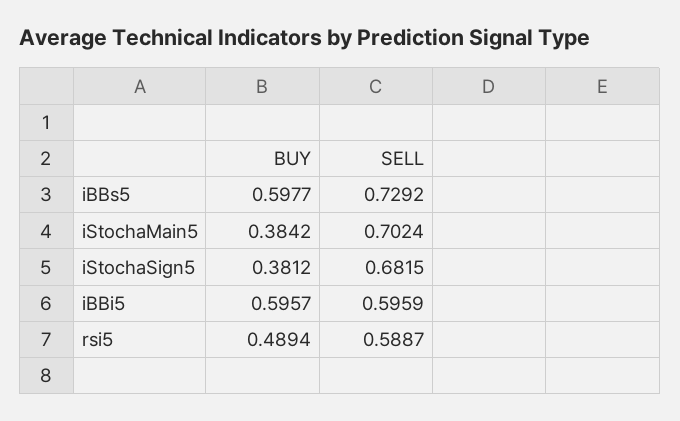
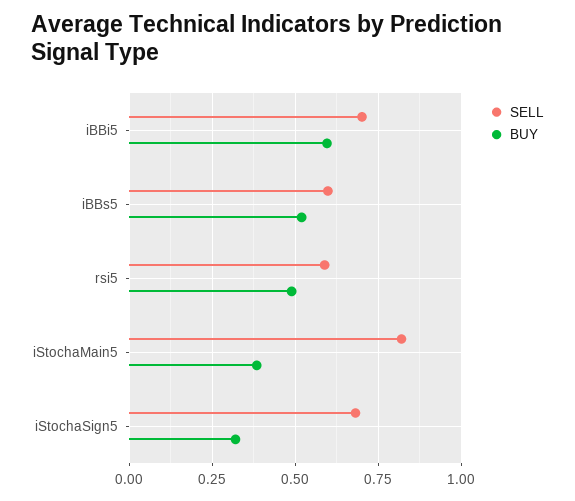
BUY, iBBs5: 0.5977 -> 0.525
SELL, iBBs5: 0.7292 -> 0.6
SELL, iStochaMain5: 0.7024 -> 0.825
BUY, iStochaSign5: 0.3812 -> 0.325
SELL, iBBi5: 0.5959 -> 0.7

